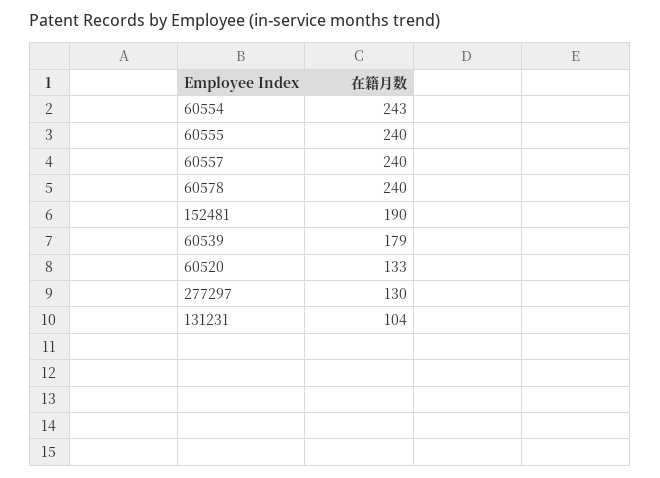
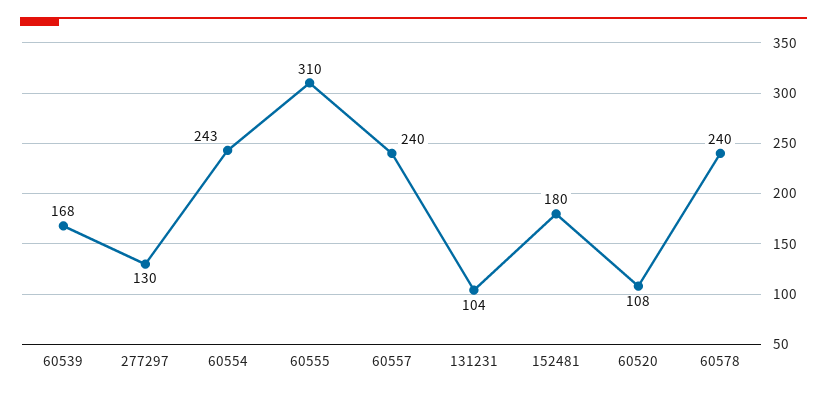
60555: 240 -> 310
152481: 190 -> 180
60539: 179 -> 168
60520: 133 -> 108

